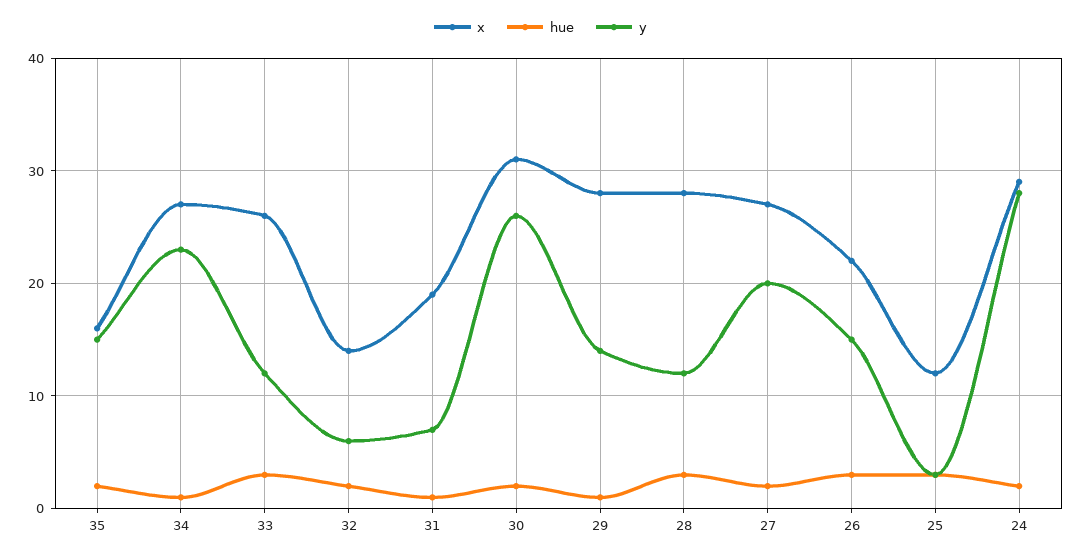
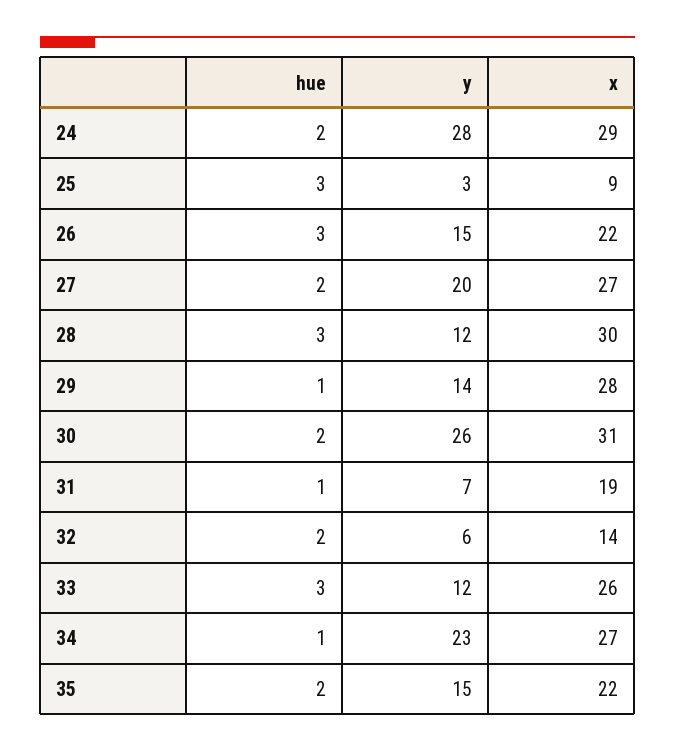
x, 35: 16 -> 22
x, 28: 28 -> 30
x, 25: 12 -> 9

